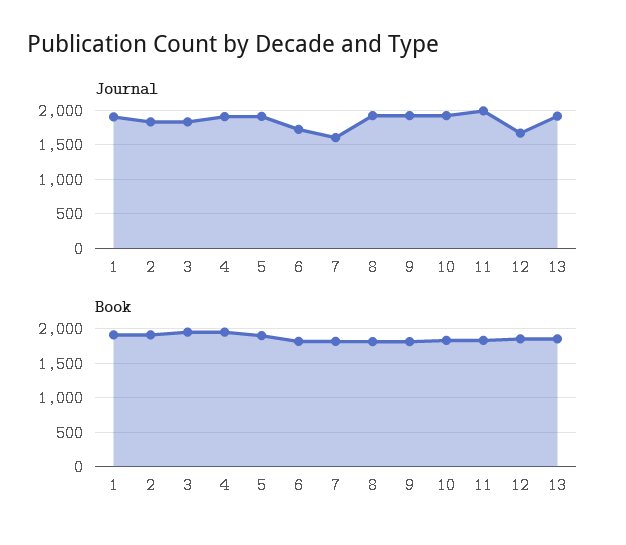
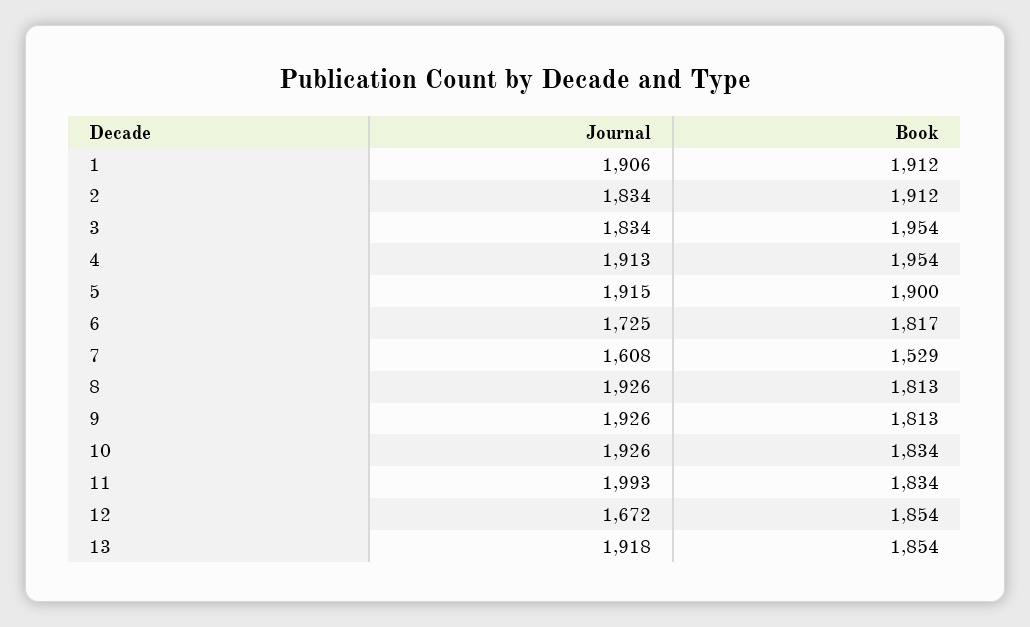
Book, 7: 1800 -> 1529

